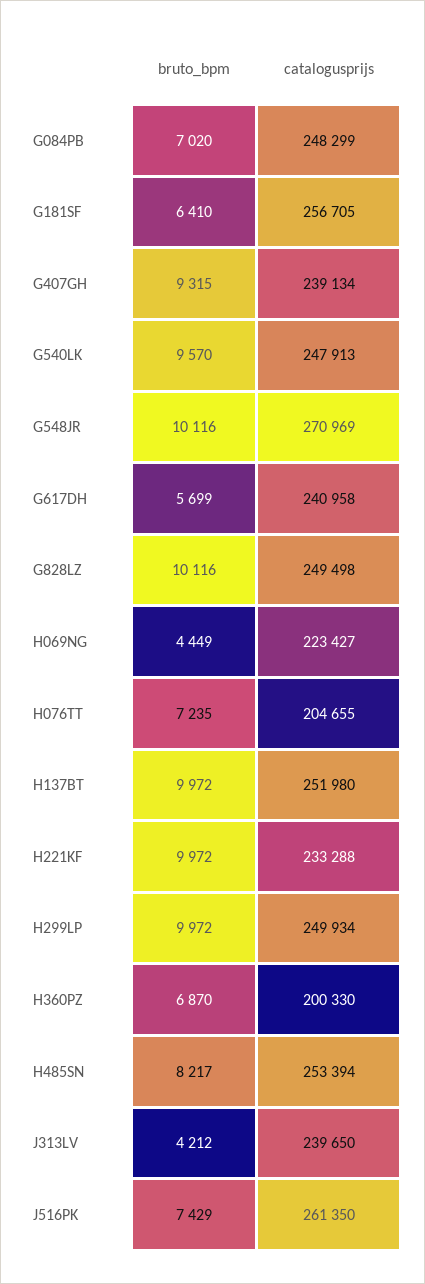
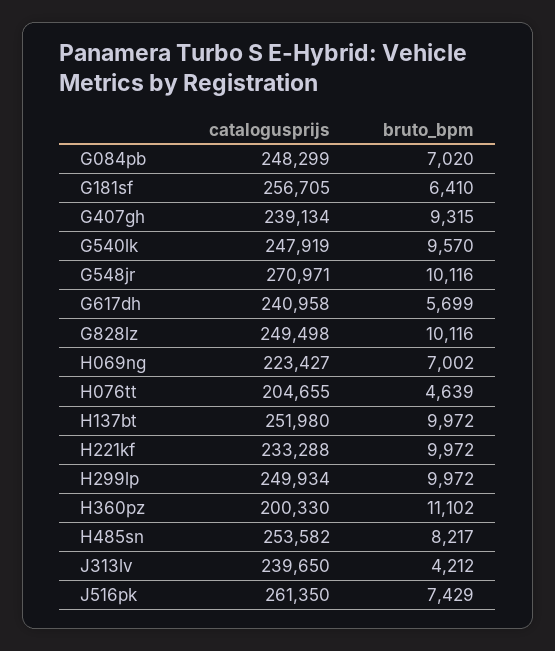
catalogusprijs, G540LK: 247913 -> 247919
catalogusprijs, G548JR: 270969 -> 270971
bruto_bpm, H069NG: 4449 -> 7002
bruto_bpm, H076TT: 7235 -> 4639
bruto_bpm, H360PZ: 6870 -> 11102
catalogusprijs, H485SN: 253394 -> 253582

